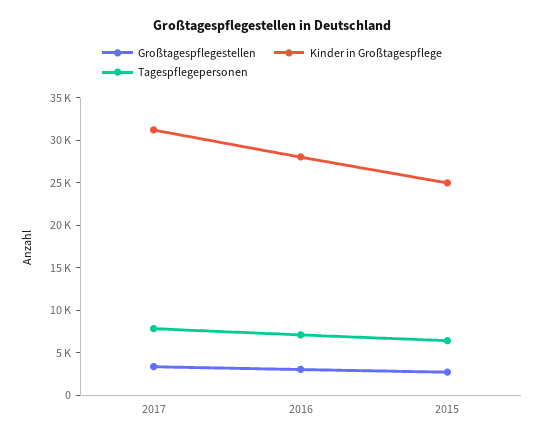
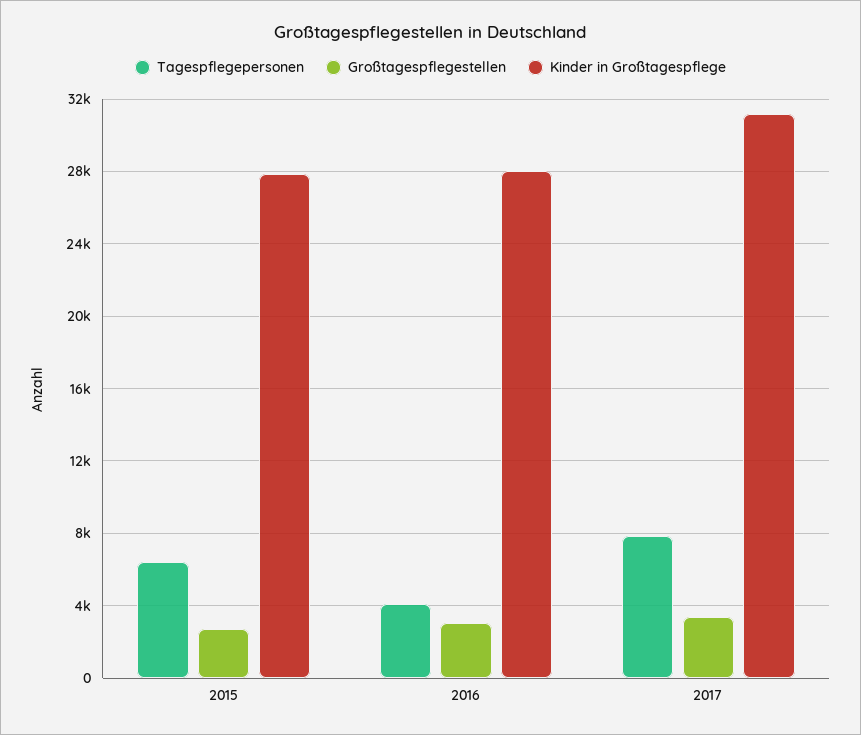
Tagespflegepersonen, 2016: 7000 -> 4000
Kinder in Großtagespflege, 2015: 25000 -> 28000

